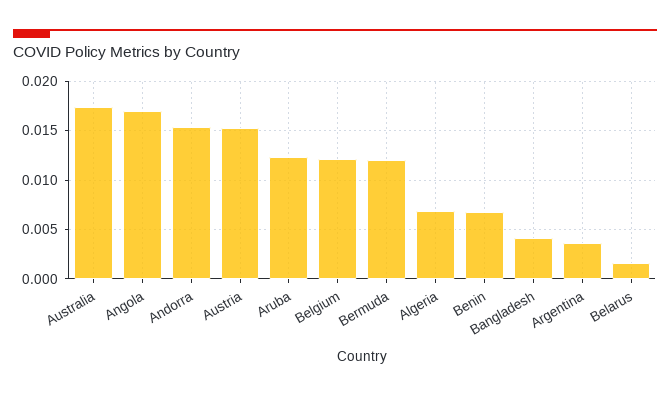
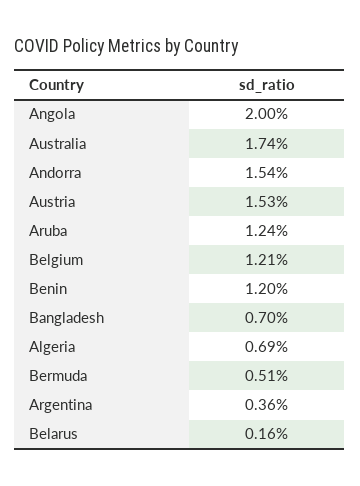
Angola: 0.017 -> 0.02
Bermuda: 0.012 -> 0.0051
Benin: 0.007 -> 0.012
Bangladesh: 0.004 -> 0.007

